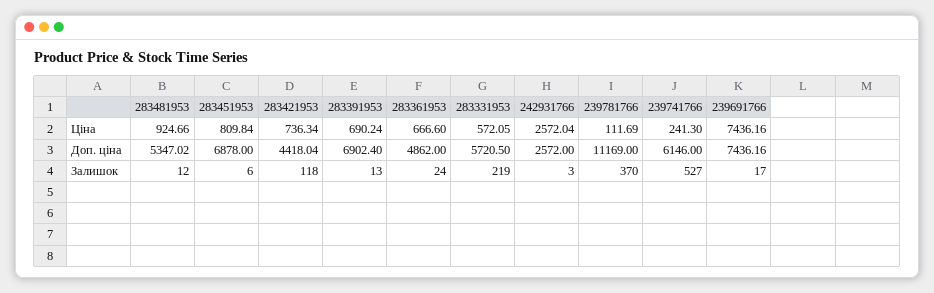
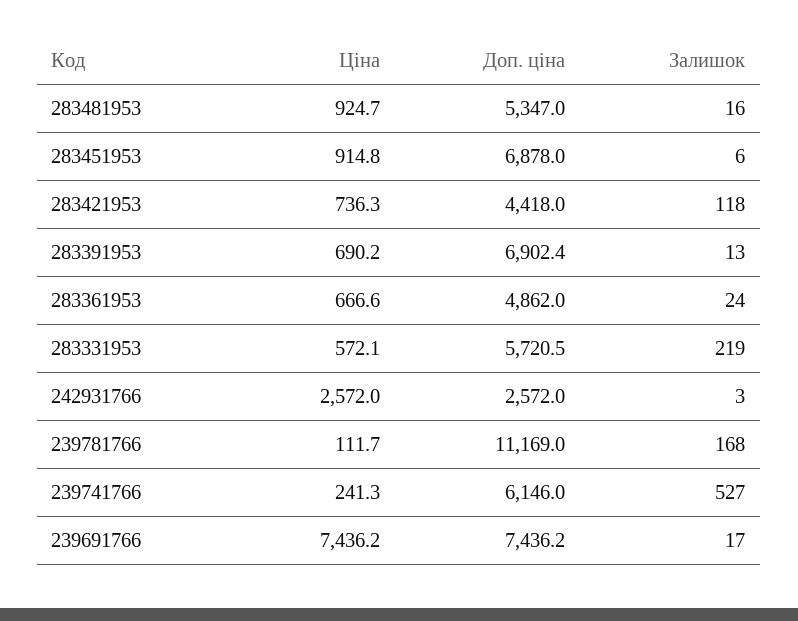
283451953, Ціна: 809.84 -> 914.8
283481953, Залишок: 12 -> 16
239781766, Залишок: 370 -> 168

